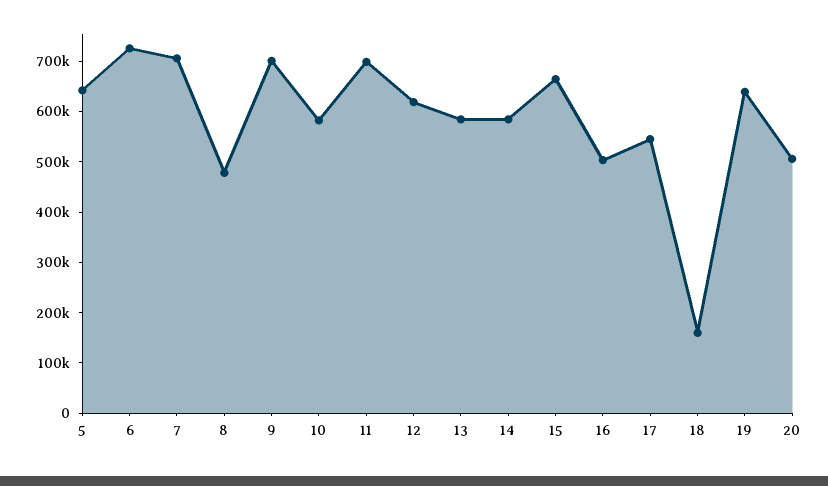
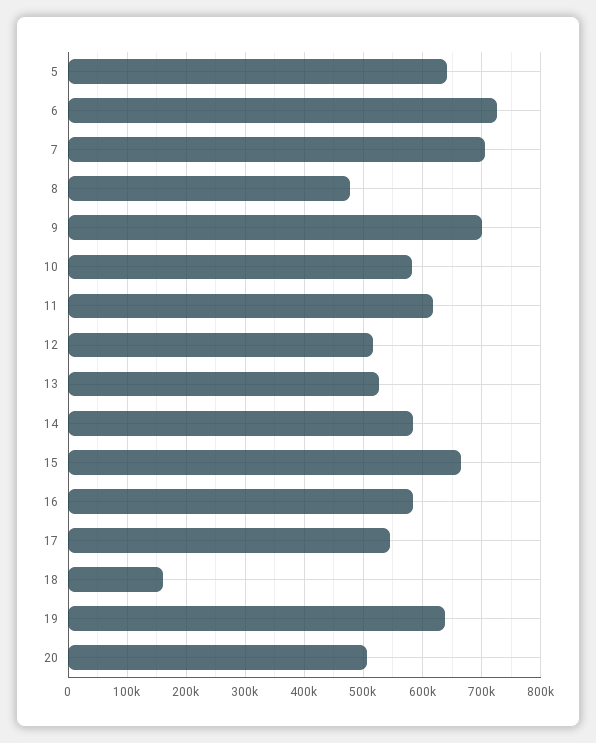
11: 700000 -> 620000
12: 620000 -> 520000
13: 580000 -> 520000
16: 500000 -> 580000

